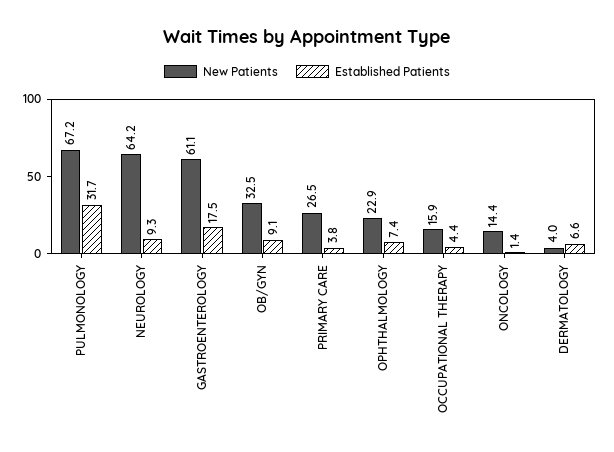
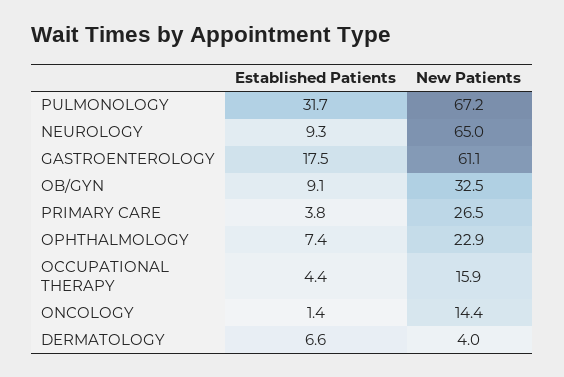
New Patients, NEUROLOGY: 64.2 -> 65

